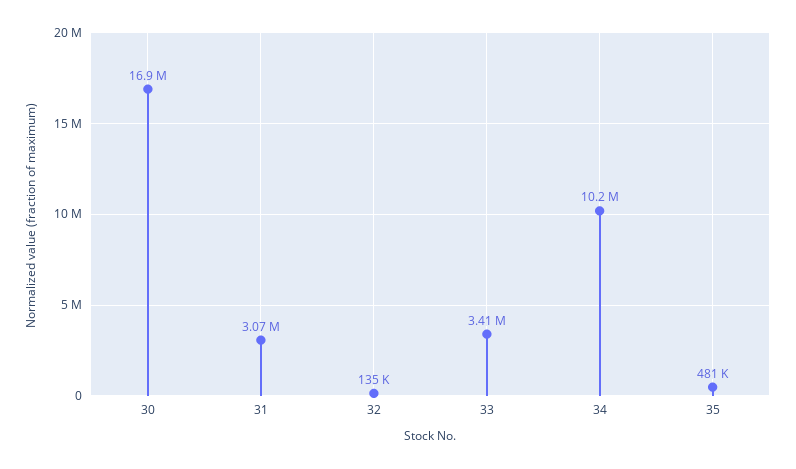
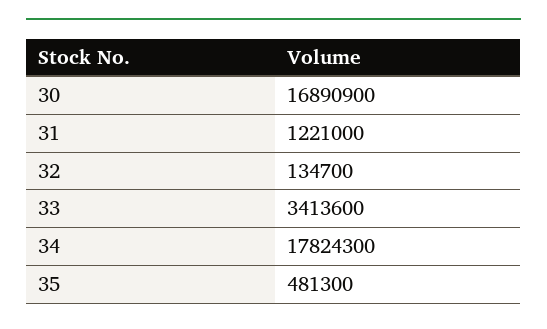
31: 3070000 -> 1221000
34: 10200000 -> 17824300

